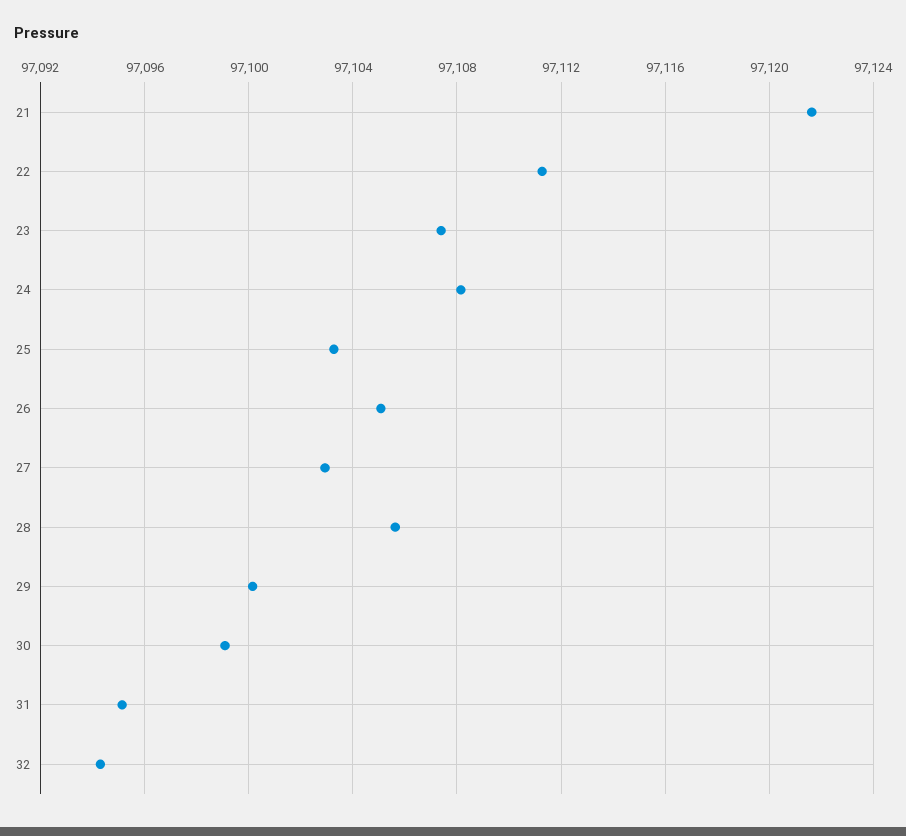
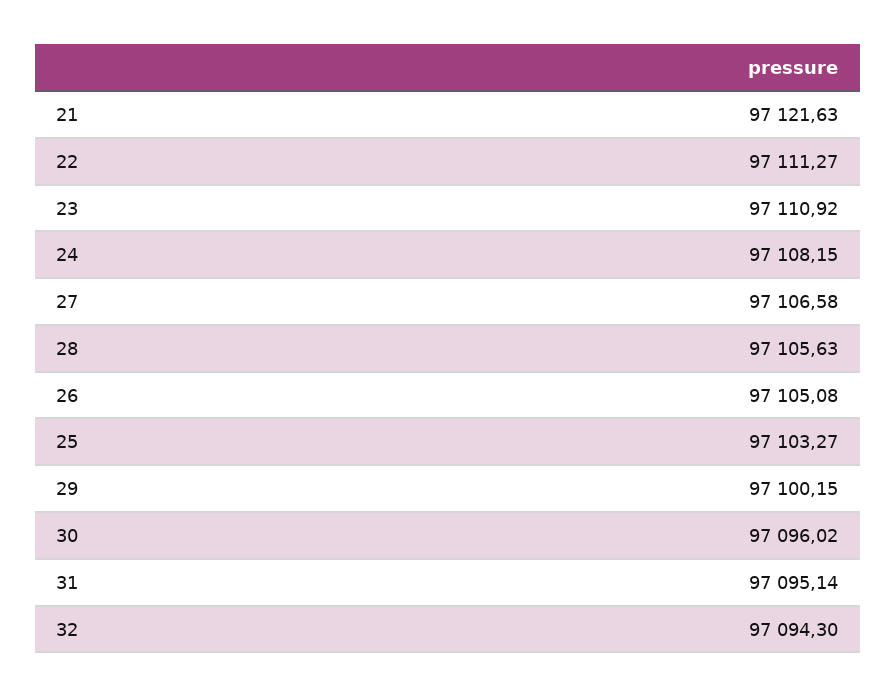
23: 97107.5 -> 97110.92
27: 97103 -> 97106.58
30: 97099 -> 97096.02

